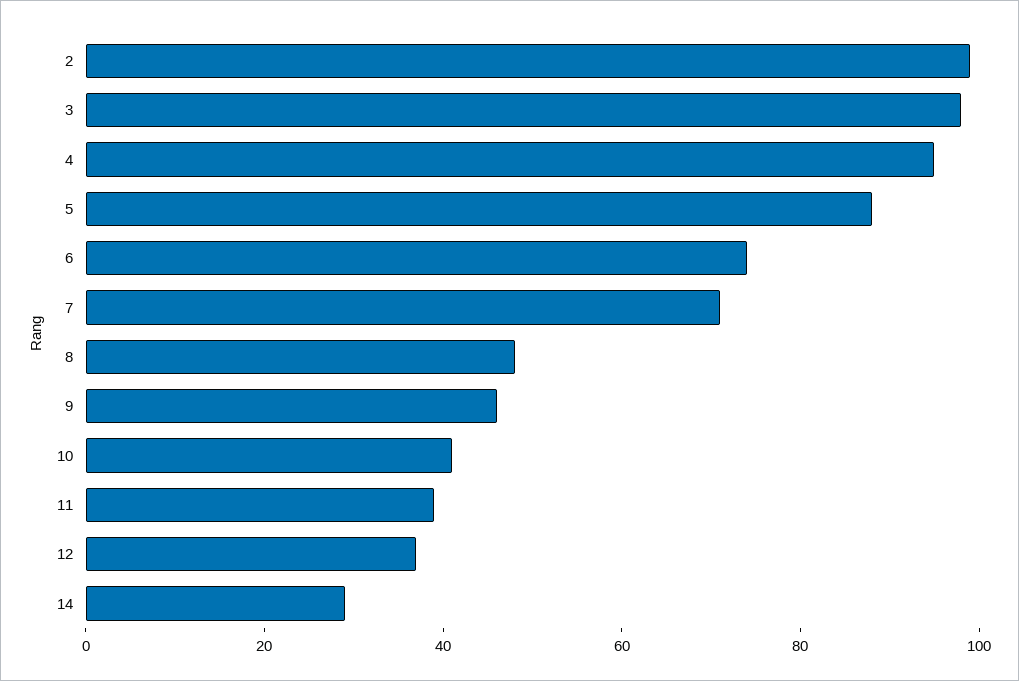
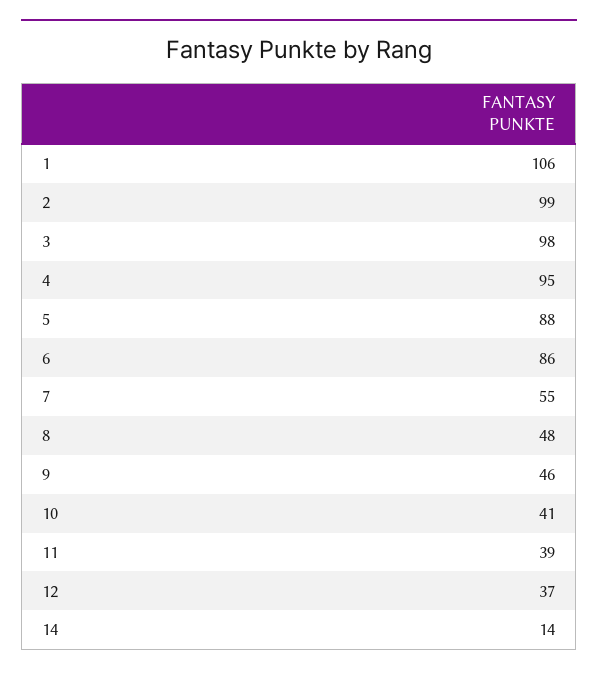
6: 75 -> 86
7: 70 -> 55
14: 30 -> 14
1: none -> 106

